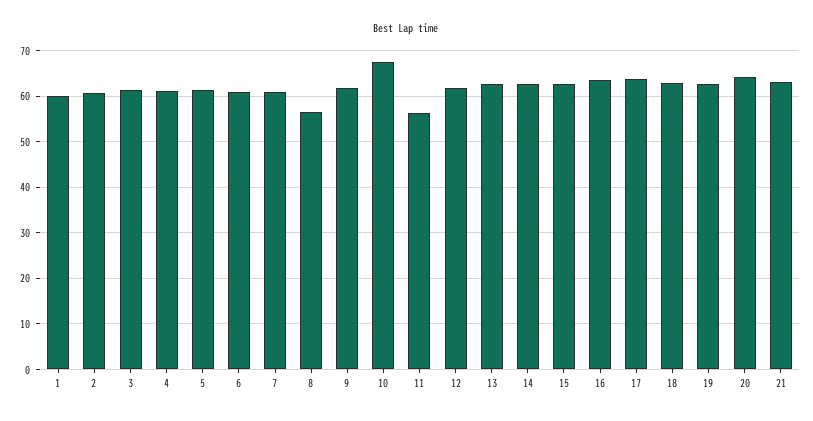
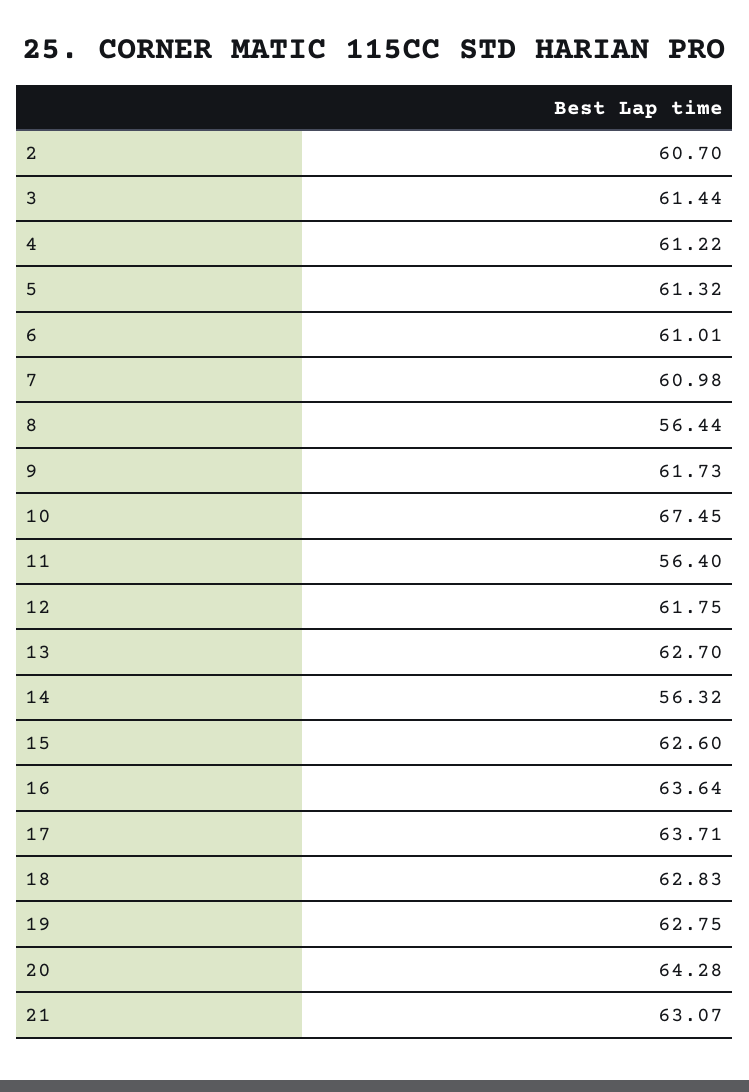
1: 60 -> none
14: 62 -> 56.32

